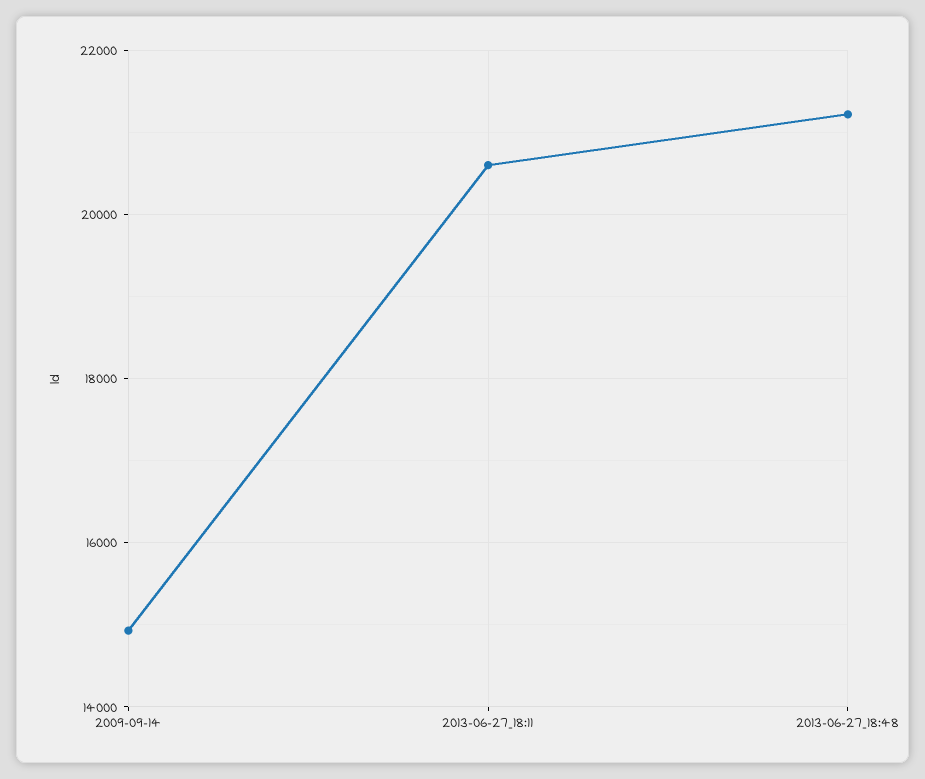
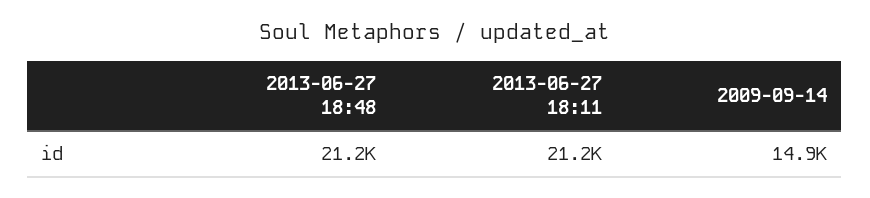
2013-06-27_18:11: 20600 -> 21200

